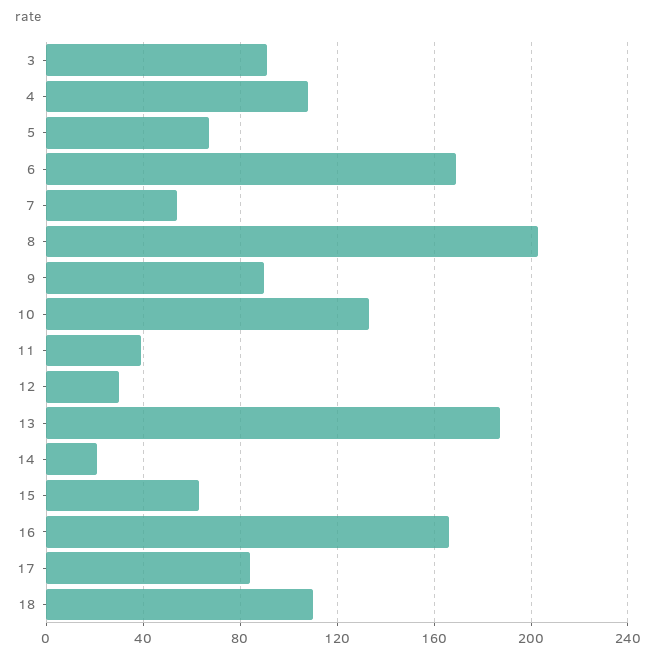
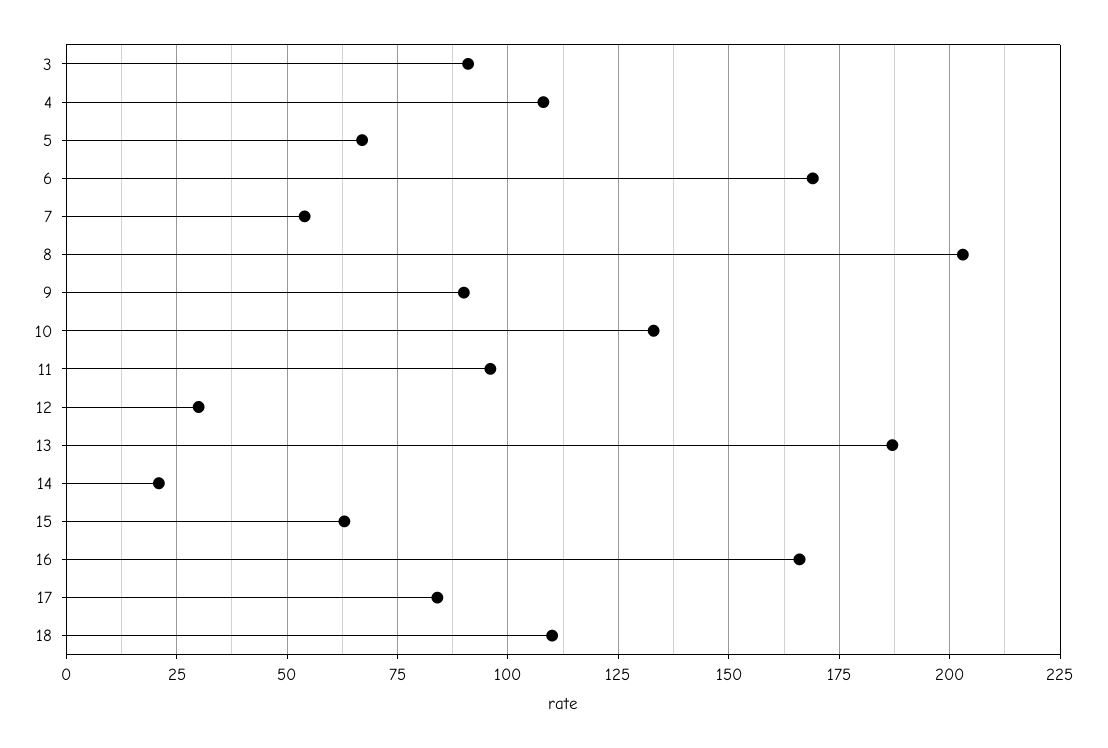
11: 40 -> 95

